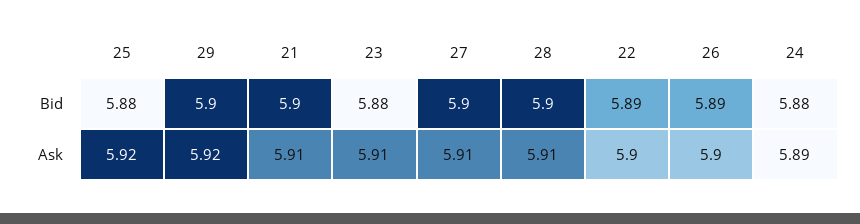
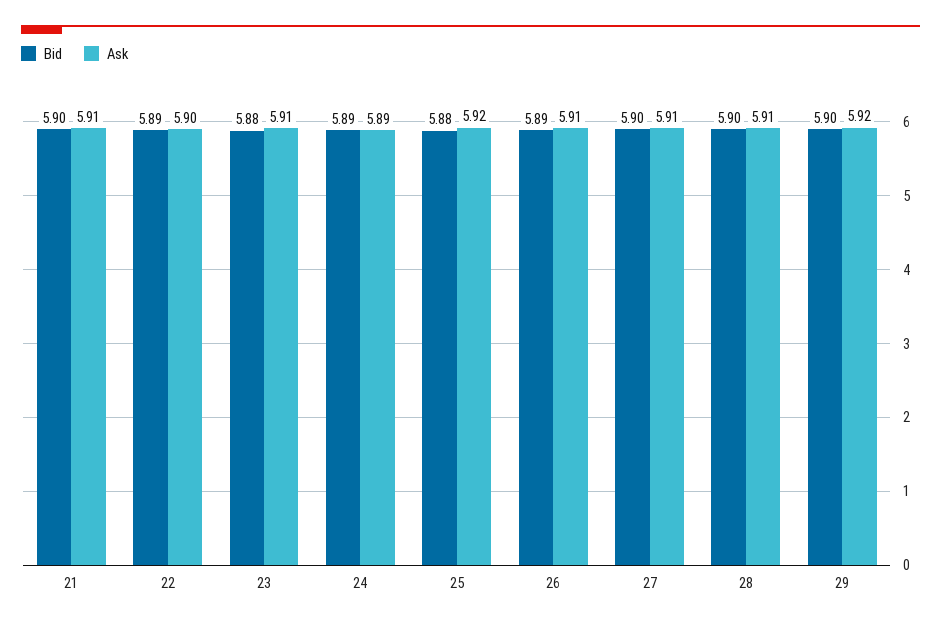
Bid, 24: 5.88 -> 5.89
Ask, 26: 5.9 -> 5.91

